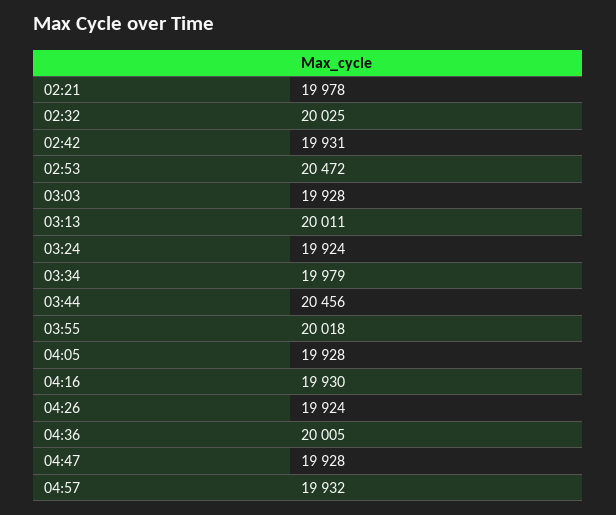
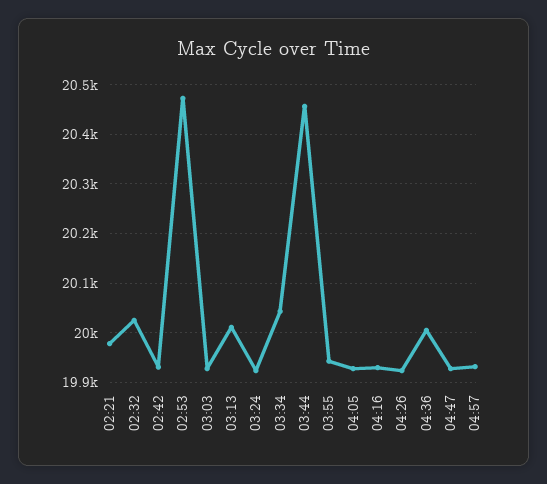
03:34: 19979 -> 20040
03:55: 20018 -> 19940

